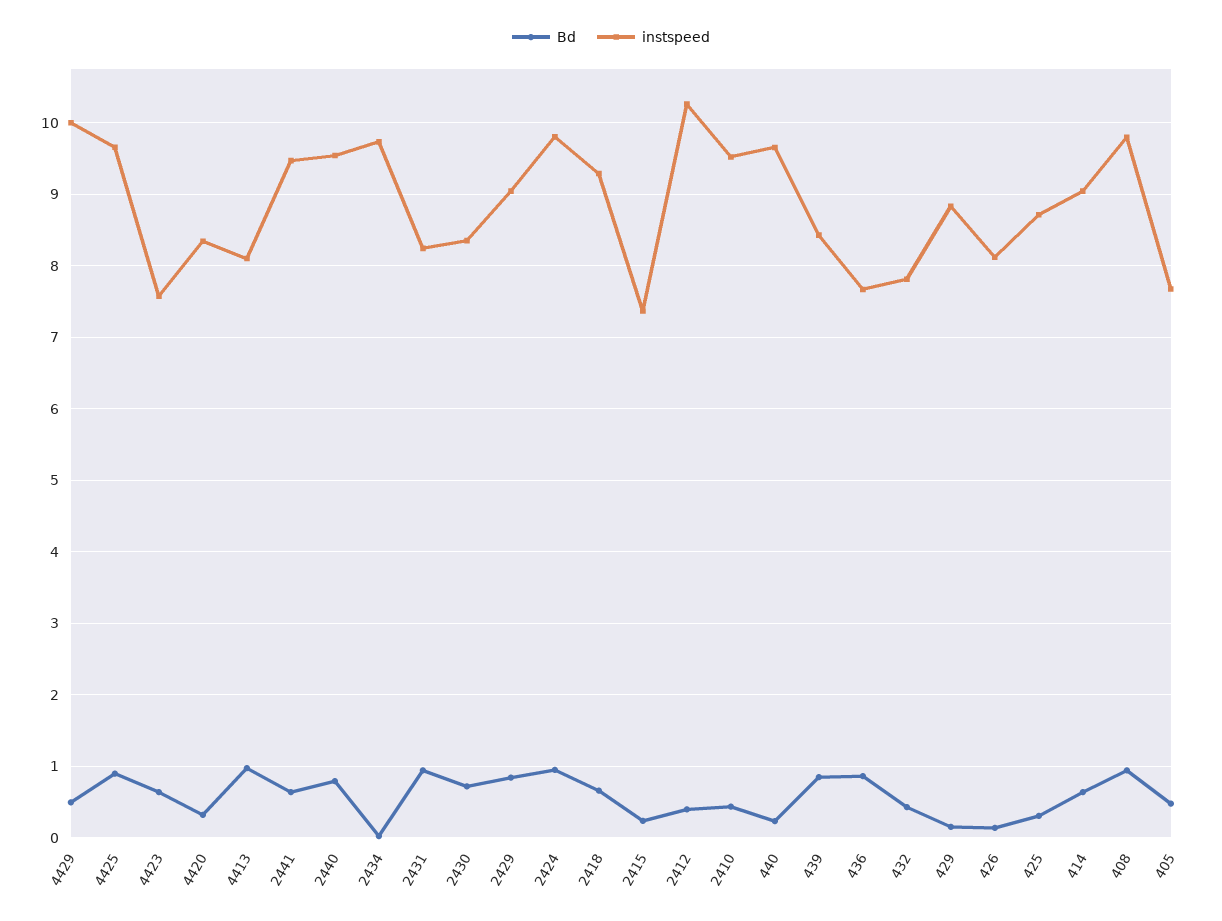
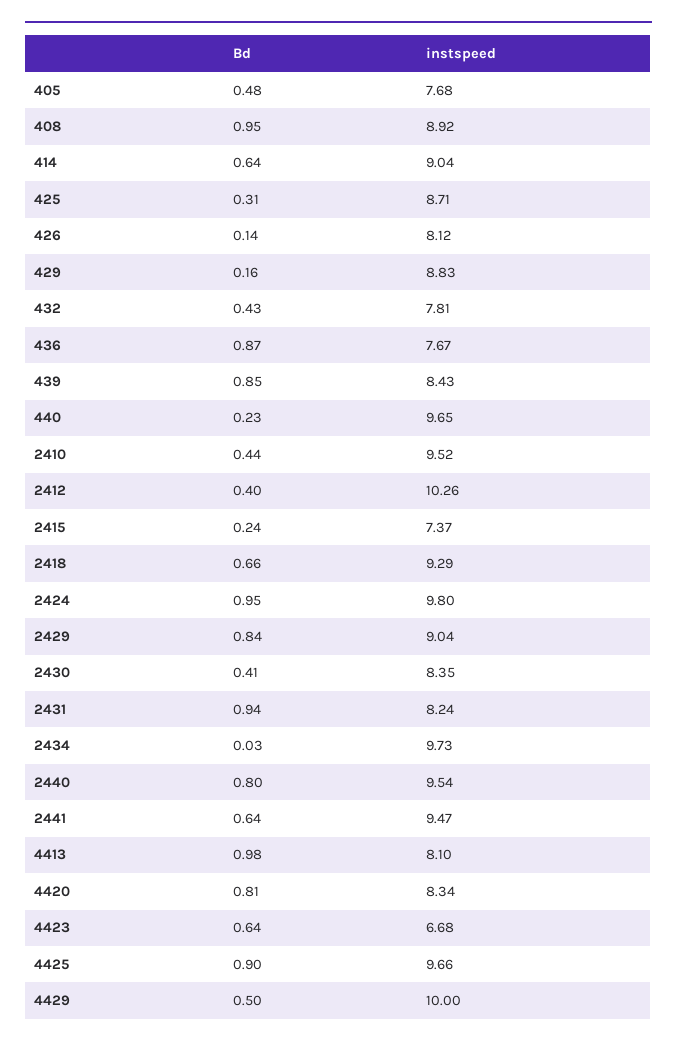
instspeed, 4423: 7.6 -> 6.68
Bd, 4420: 0.3 -> 0.81
Bd, 2430: 0.7 -> 0.41
instspeed, 408: 9.8 -> 8.92

